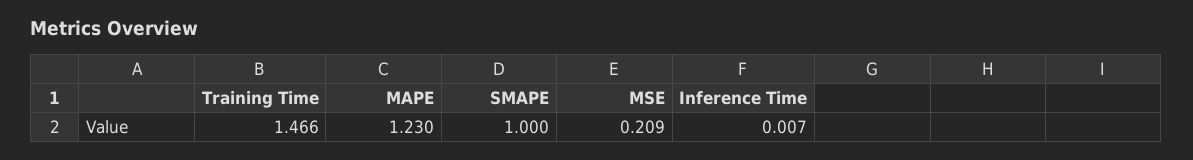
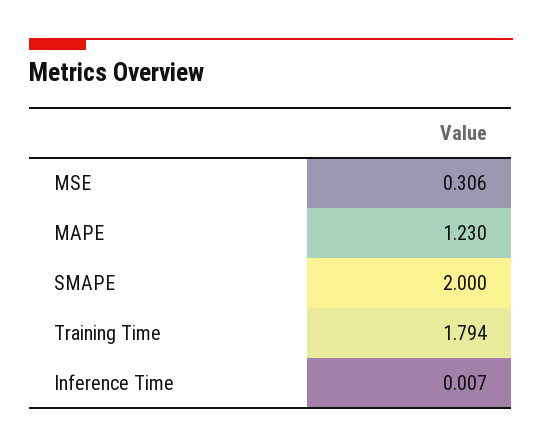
Training Time: 1.466 -> 1.794
SMAPE: 1 -> 2
MSE: 0.209 -> 0.306

